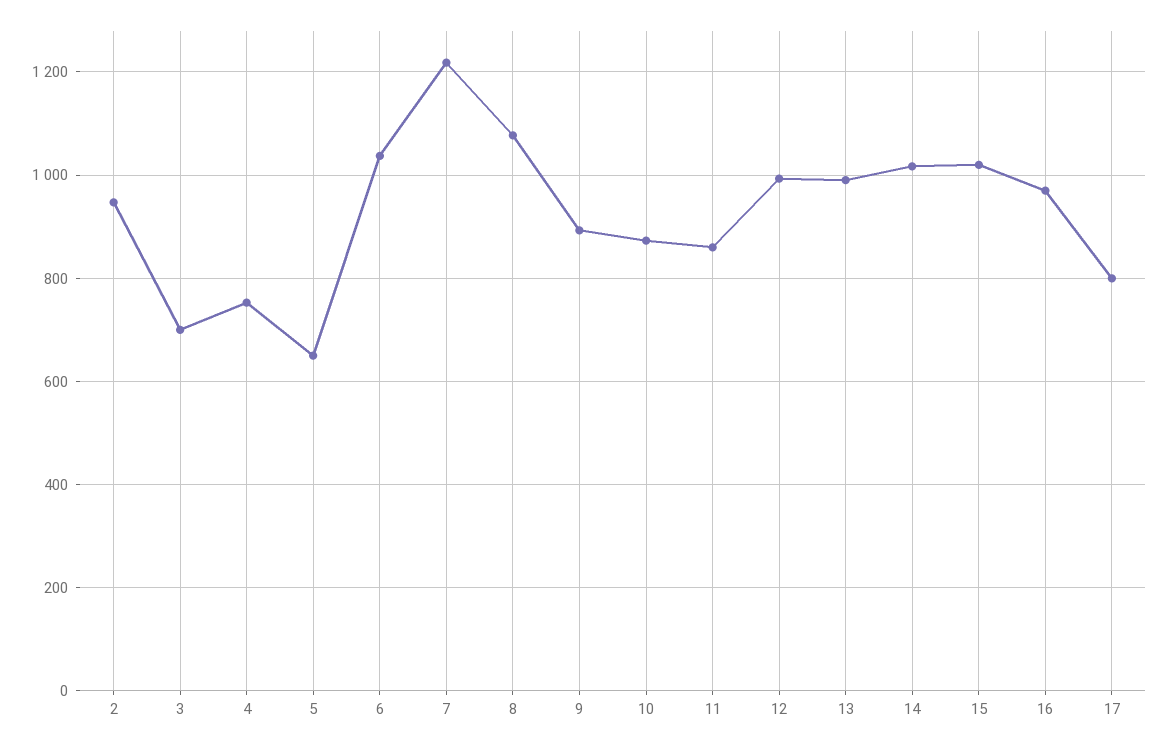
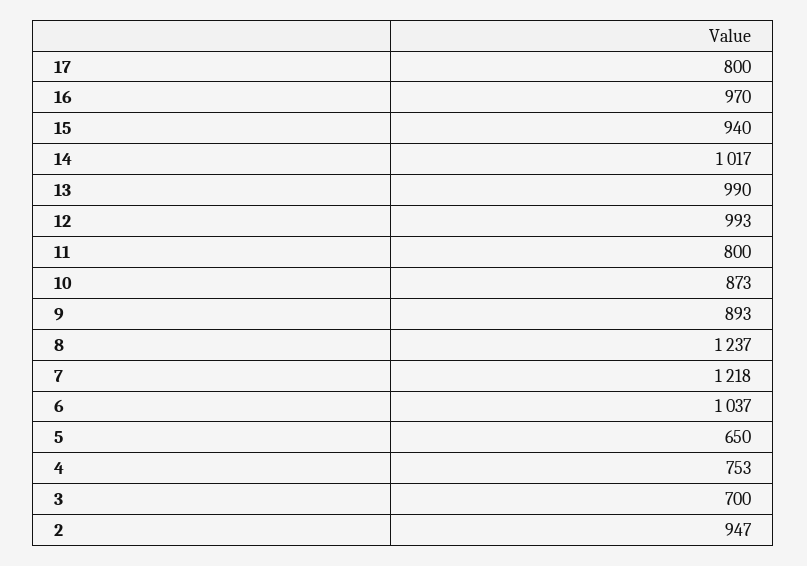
8: 1080 -> 1237
11: 860 -> 800
15: 1020 -> 940

